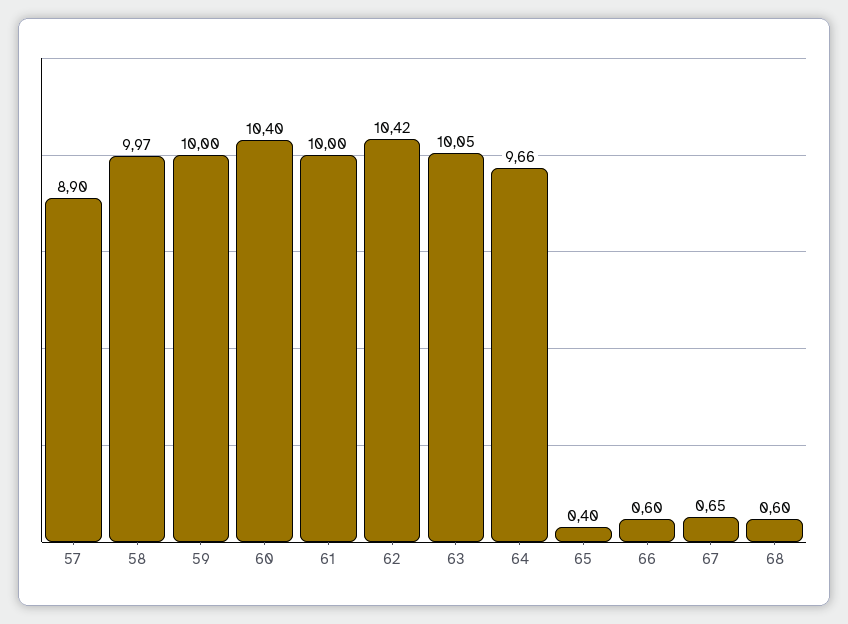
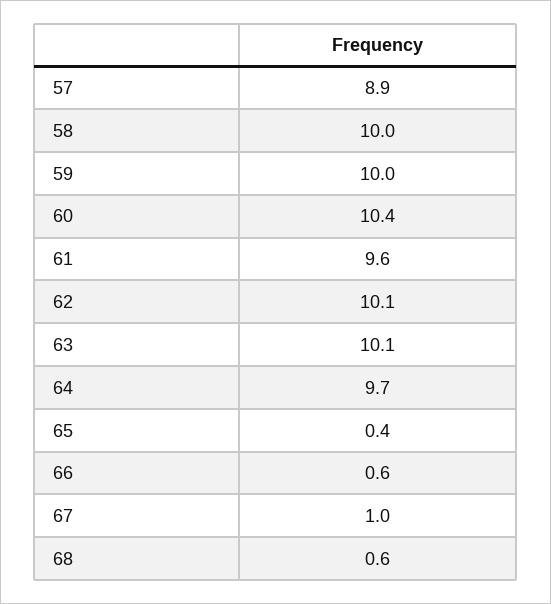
61: 10 -> 9.6
62: 10.42 -> 10.1
67: 0.65 -> 1

